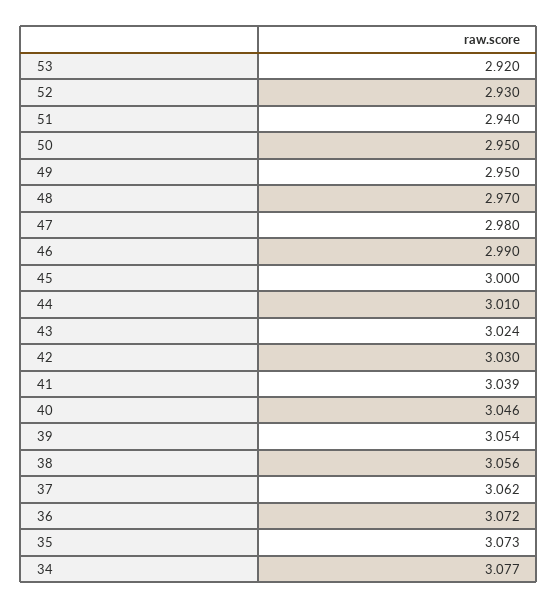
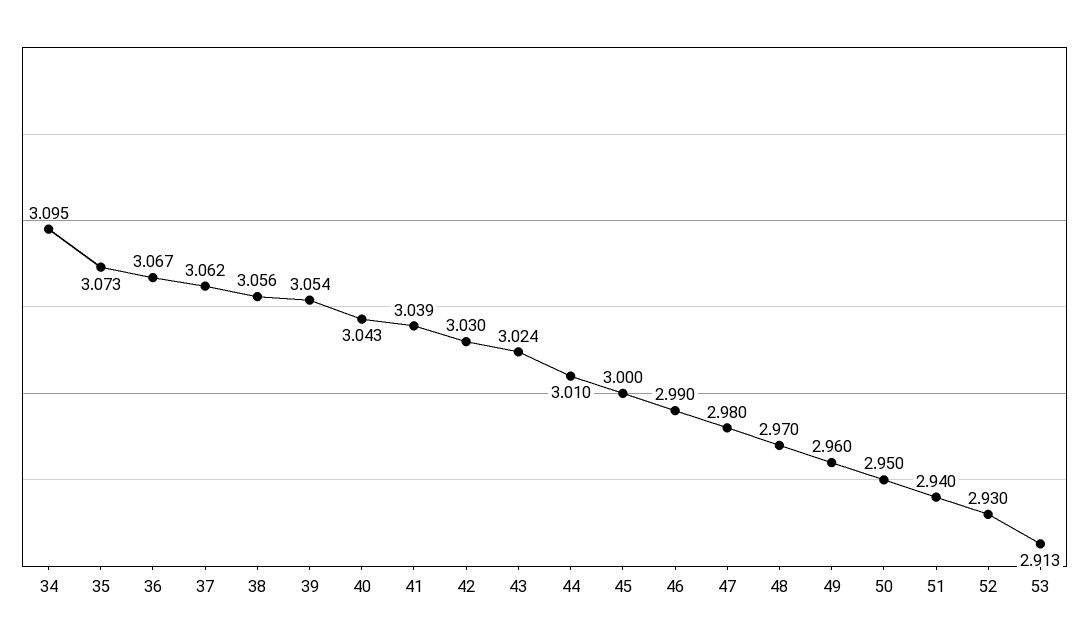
53: 2.92 -> 2.913
49: 2.95 -> 2.96
40: 3.046 -> 3.043
36: 3.072 -> 3.067
34: 3.077 -> 3.095

